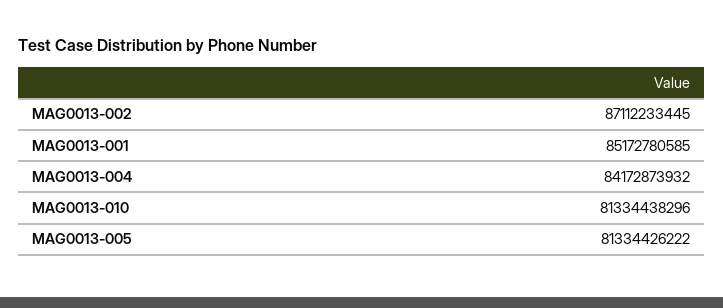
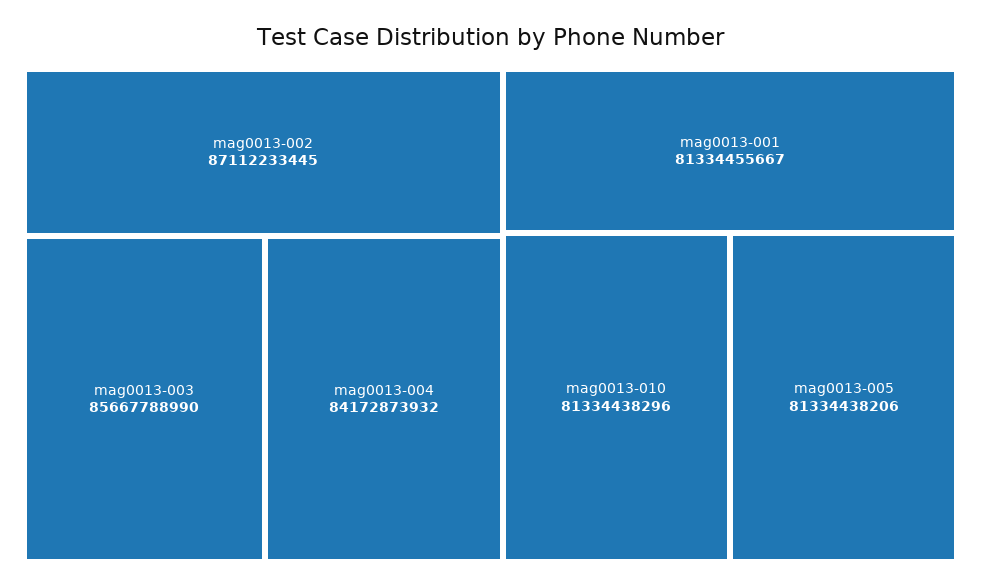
MAG0013-001: 85172780585 -> 81334455667
MAG0013-005: 81334426222 -> 81334438206
mag0013-003: none -> 85667788990

